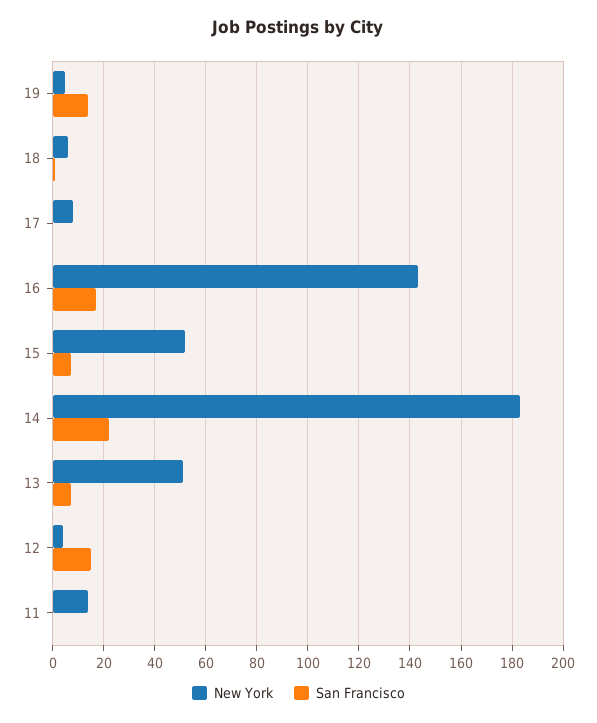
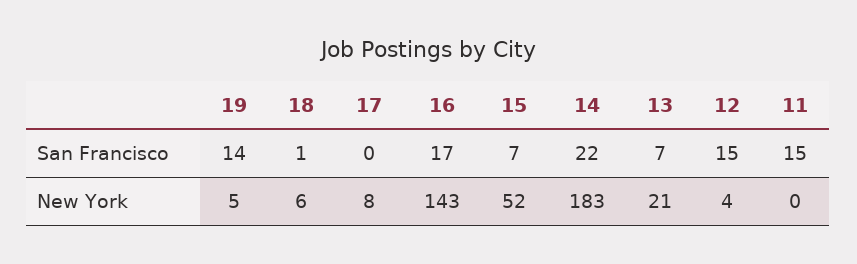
New York, 13: 50 -> 21
New York, 11: 15 -> 0
San Francisco, 11: 0 -> 15

